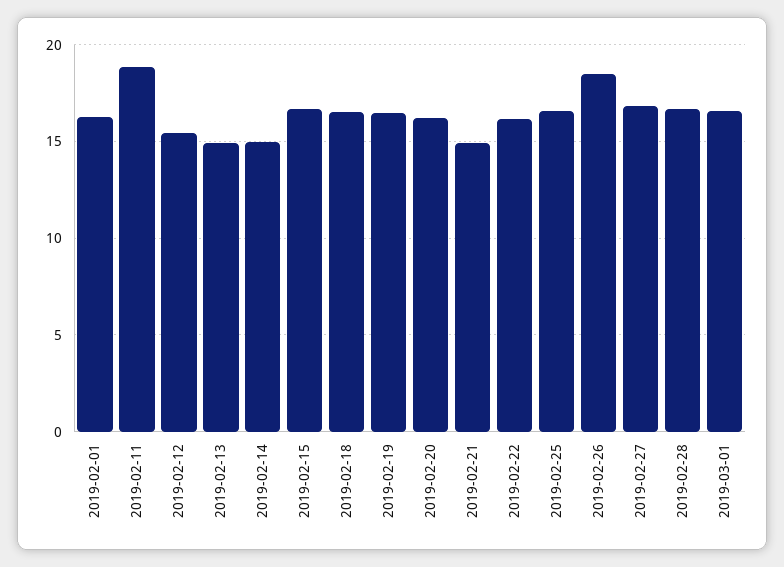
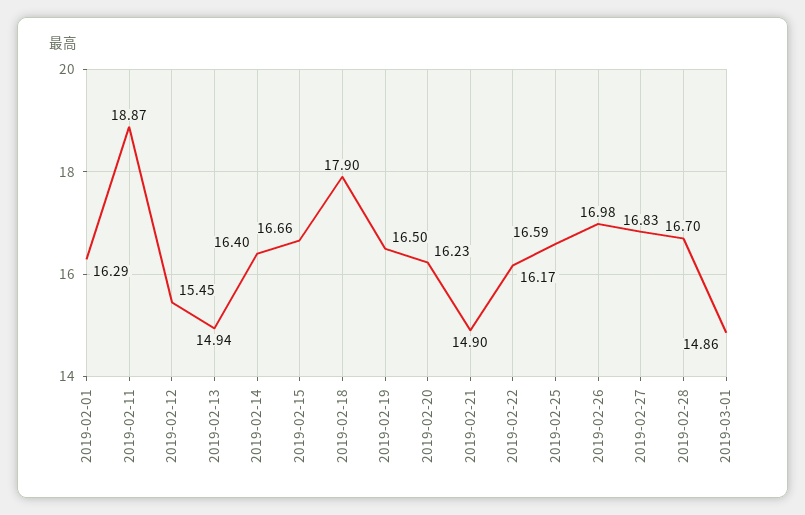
2019-02-14: 15 -> 16.4
2019-02-18: 16.5 -> 17.9
2019-02-26: 18.5 -> 16.98
2019-03-01: 16.5 -> 14.86

